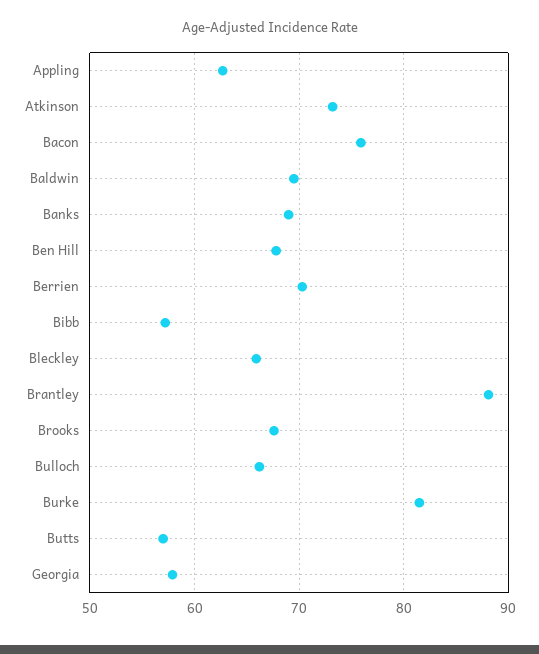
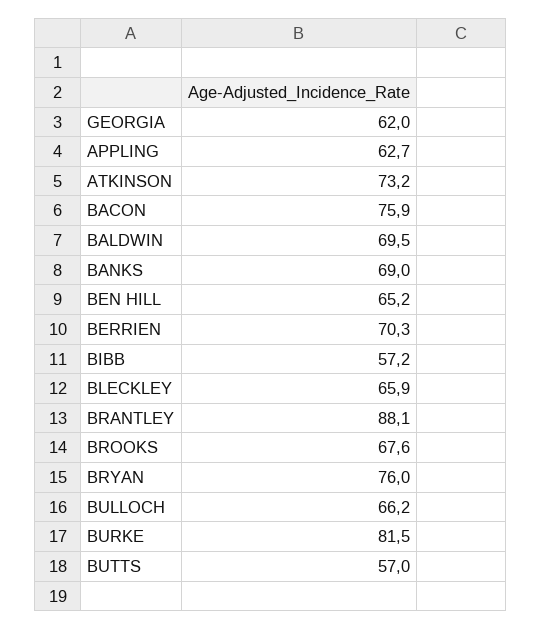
Ben Hill: 68 -> 65.2
Georgia: 58 -> 62
BRYAN: none -> 76

